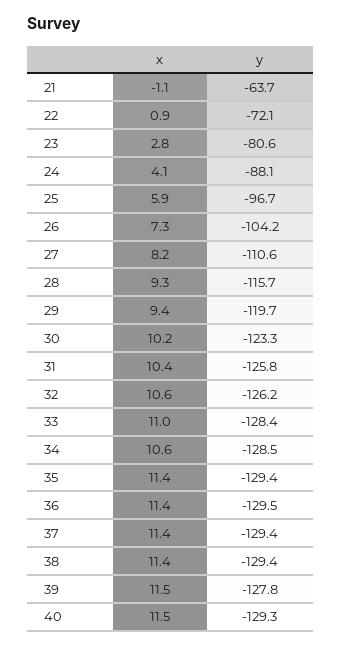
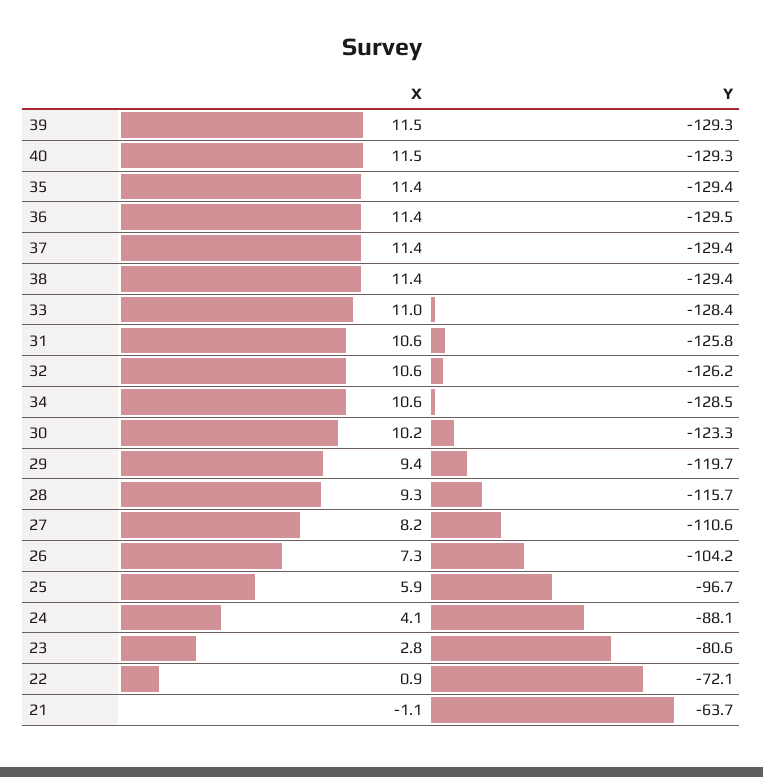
x, 31: 10.4 -> 10.6
y, 39: -127.8 -> -129.3

